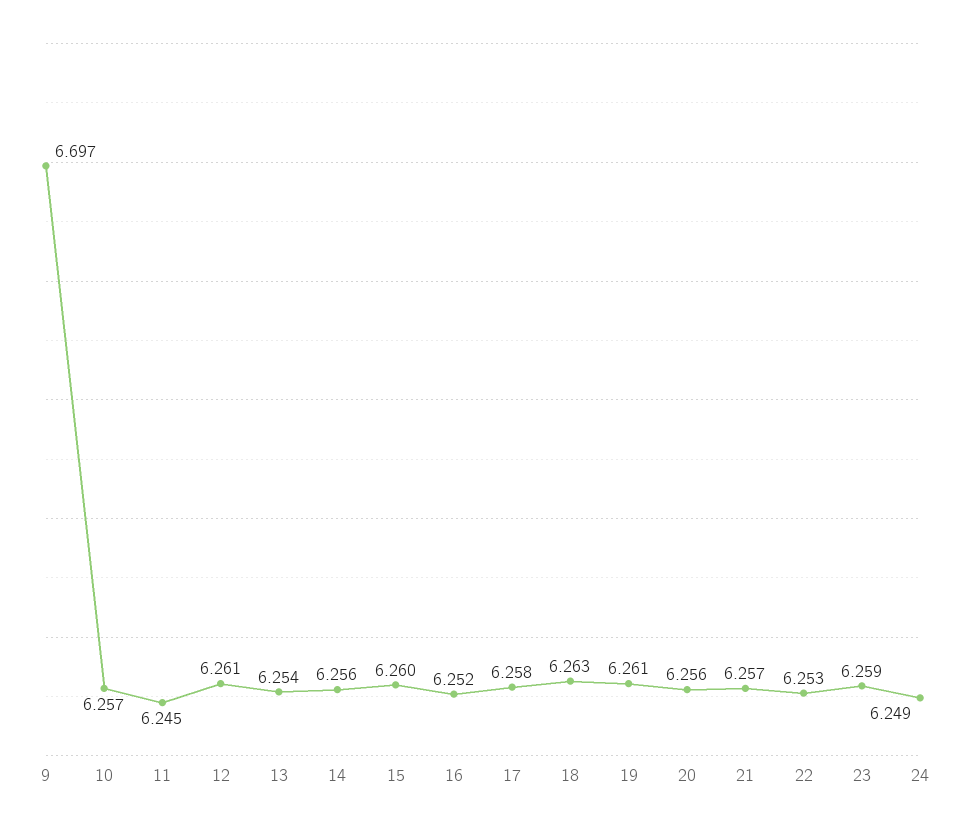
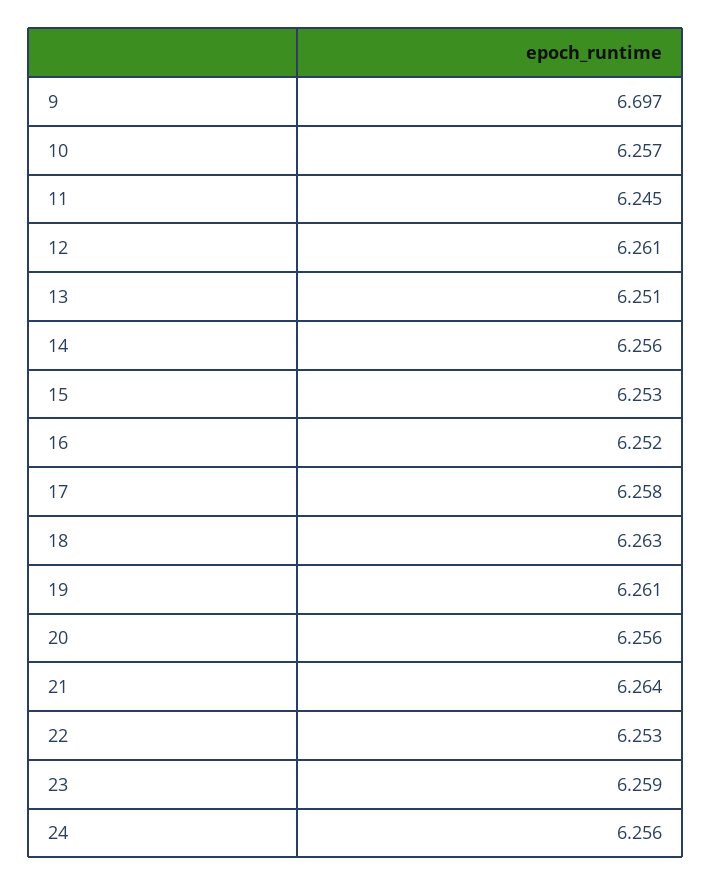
13: 6.254 -> 6.251
15: 6.26 -> 6.253
21: 6.257 -> 6.264
24: 6.249 -> 6.256

